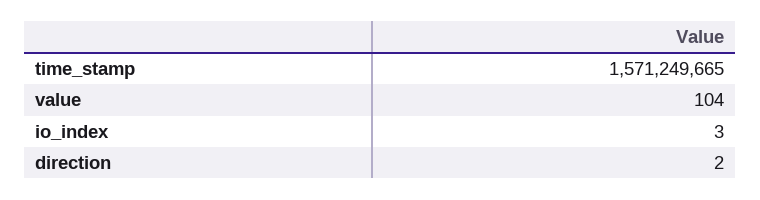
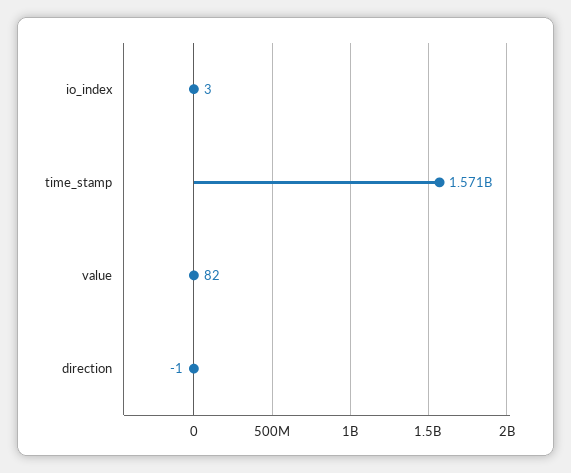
value: 104 -> 82
direction: 2 -> -1

